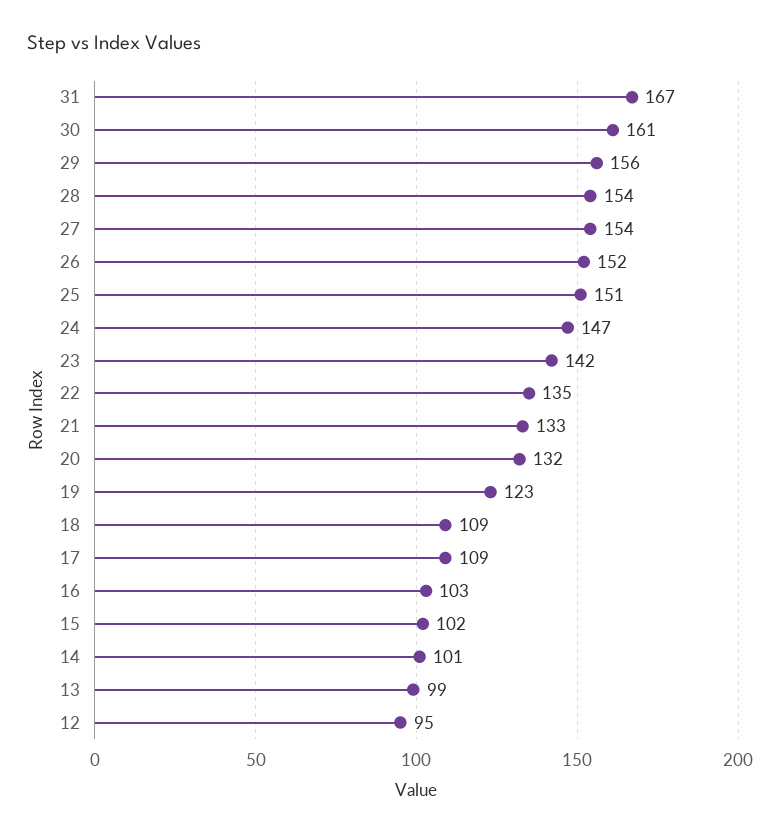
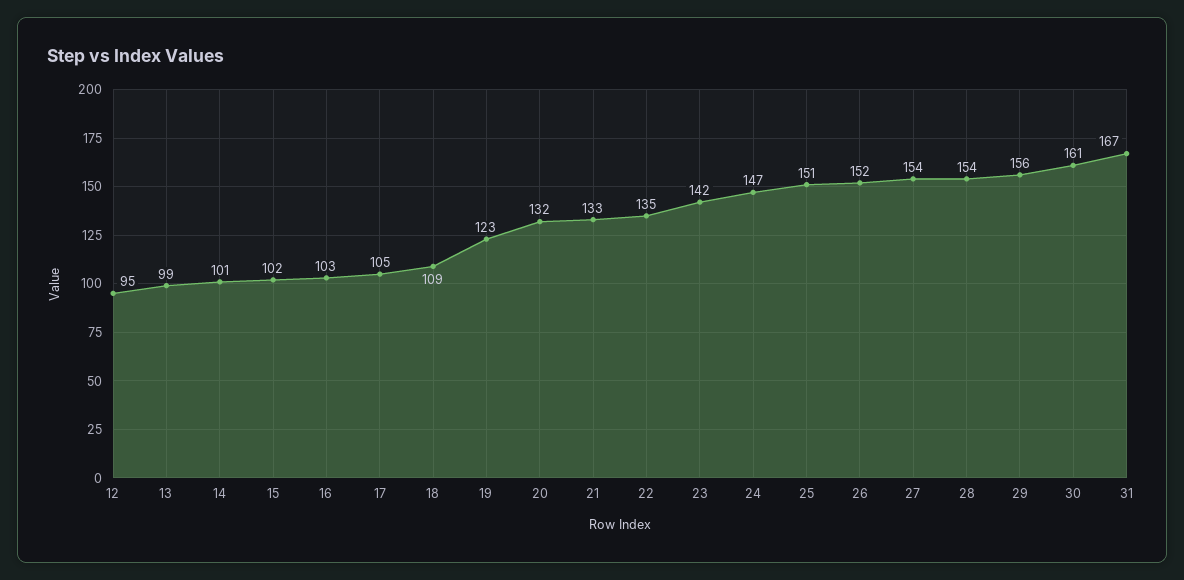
17: 109 -> 105

